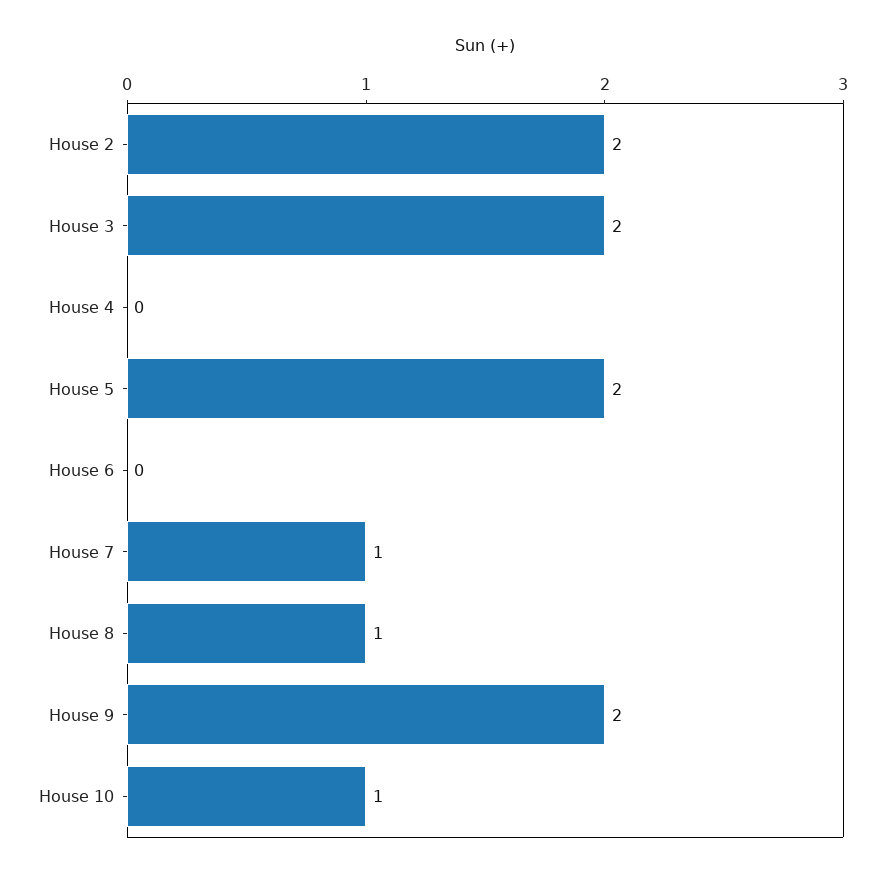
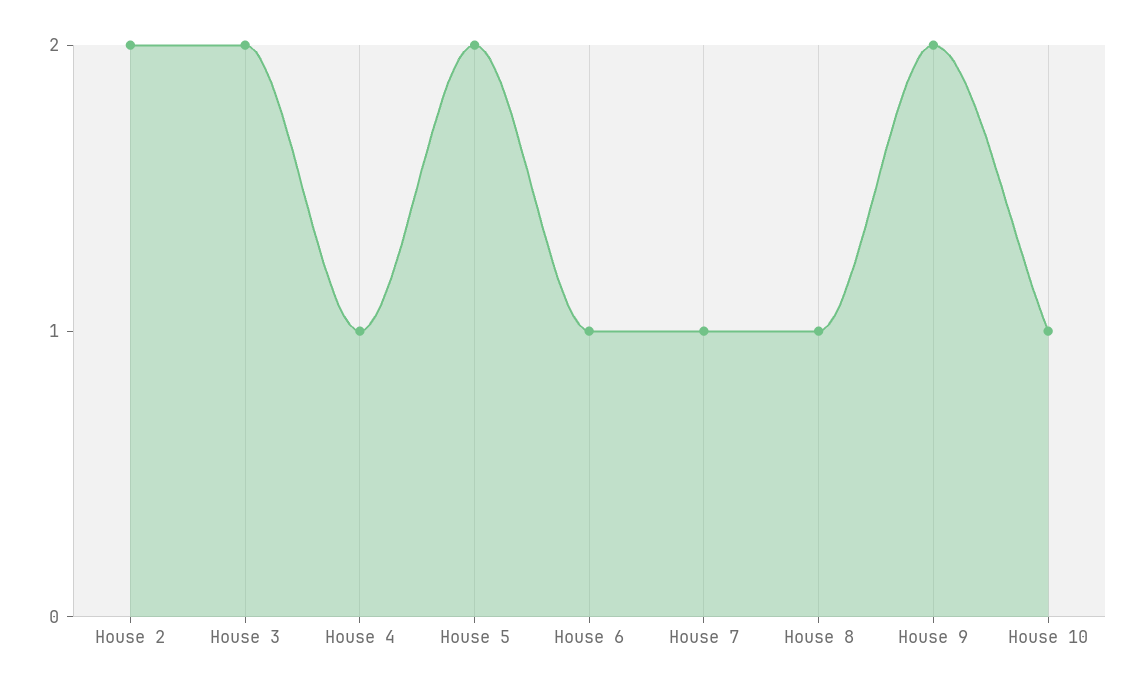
House 4: 0 -> 1
House 6: 0 -> 1

